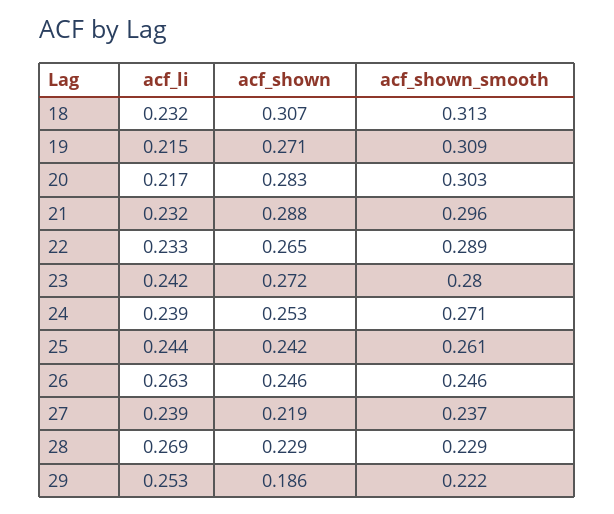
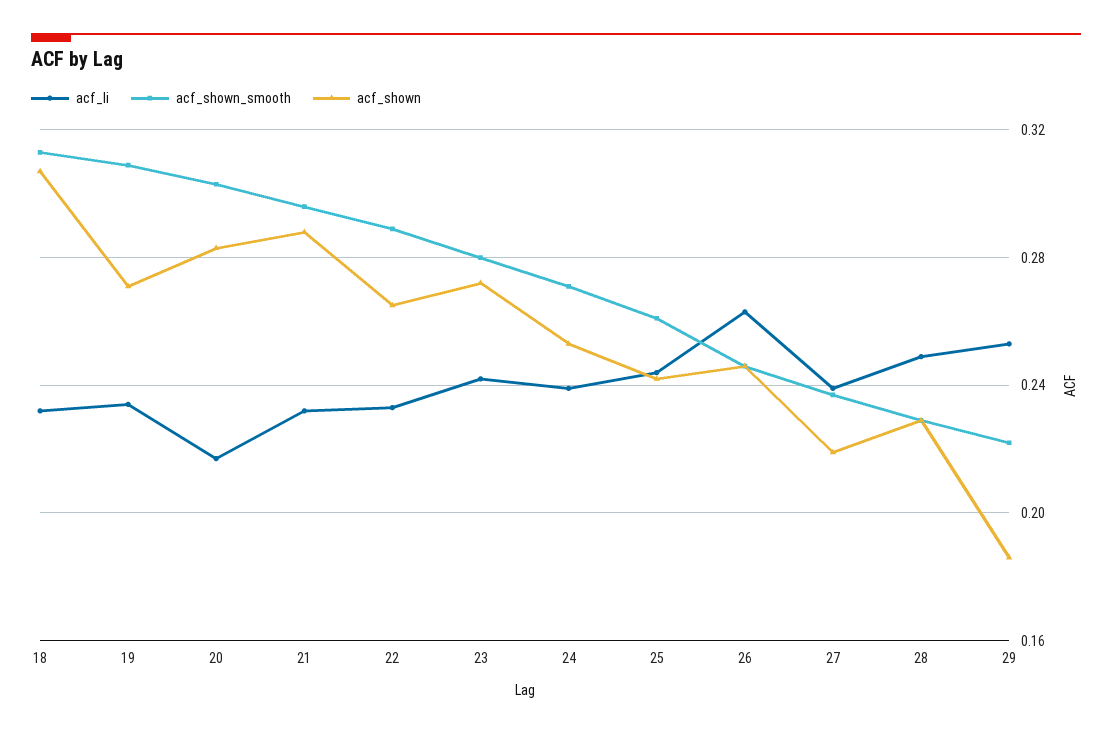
acf_li, 19: 0.215 -> 0.235
acf_li, 28: 0.269 -> 0.25

